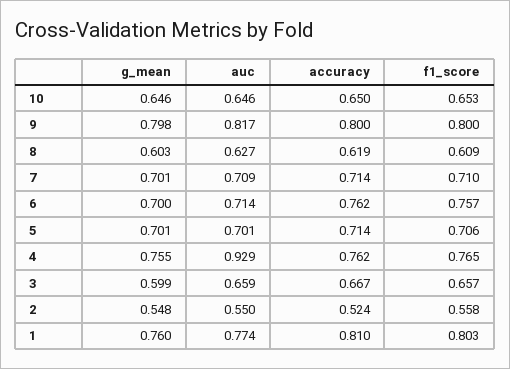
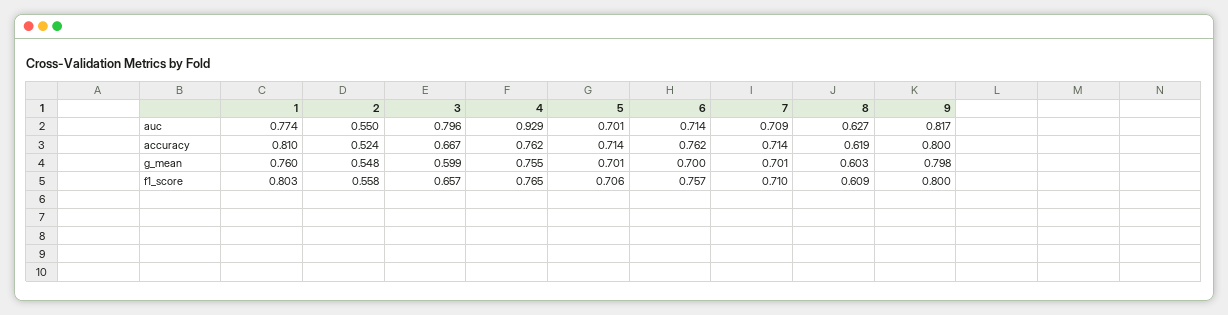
g_mean, 10: 0.646 -> none
auc, 10: 0.646 -> none
accuracy, 10: 0.65 -> none
f1_score, 10: 0.653 -> none
auc, 3: 0.659 -> 0.796

